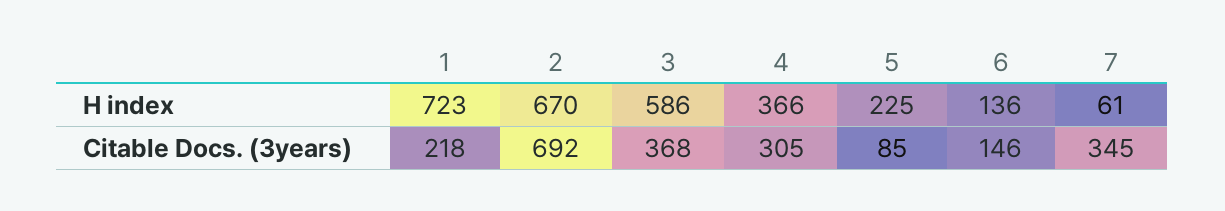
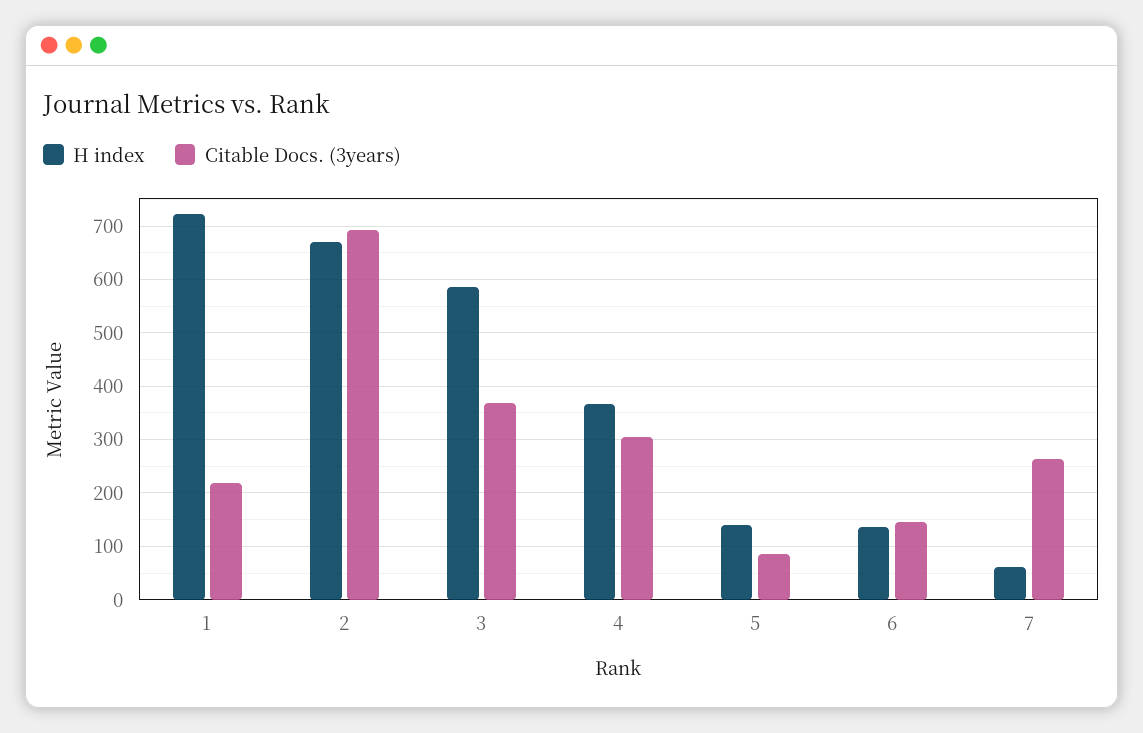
H index, 5: 225 -> 140
Citable Docs. (3years), 7: 345 -> 260

